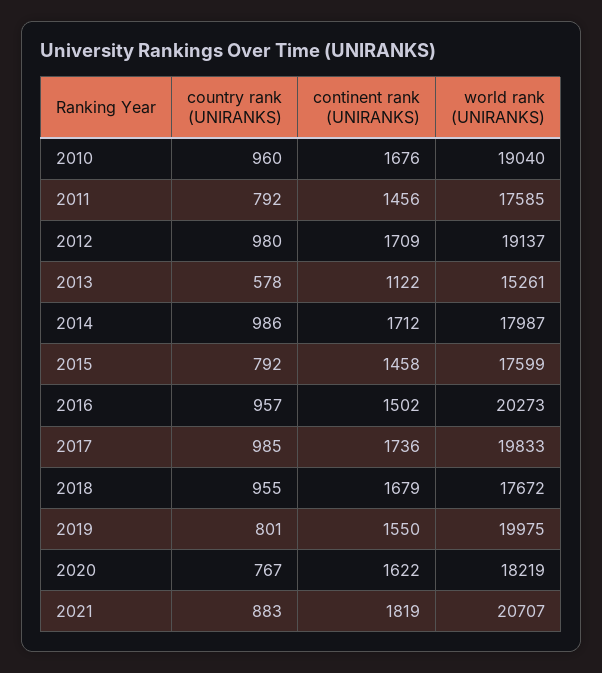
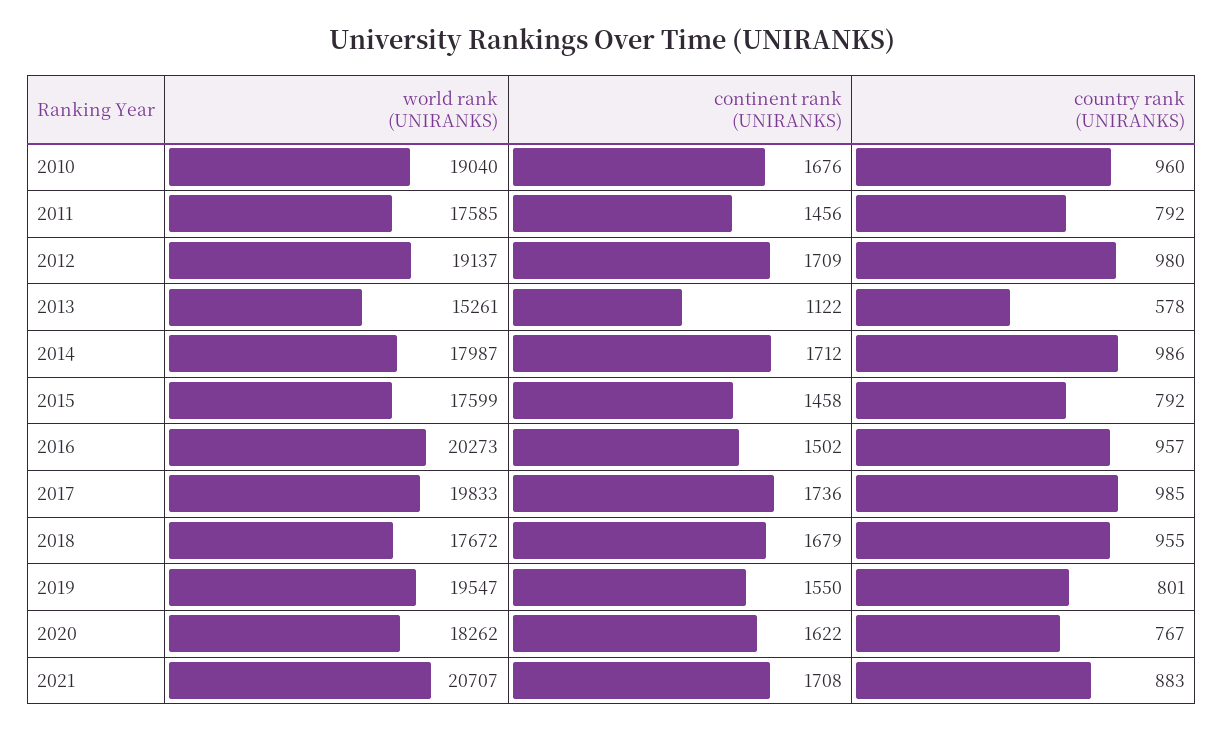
world rank (UNIRANKS), 2019: 19975 -> 19547
world rank (UNIRANKS), 2020: 18219 -> 18262
continent rank (UNIRANKS), 2021: 1819 -> 1708

